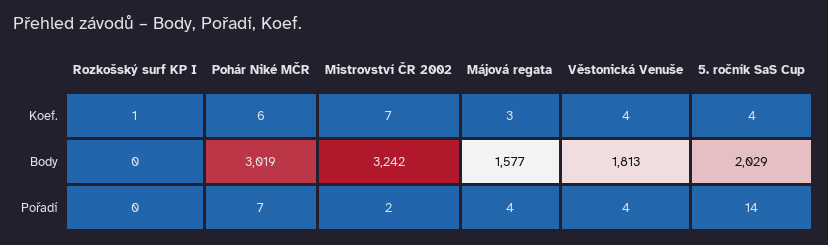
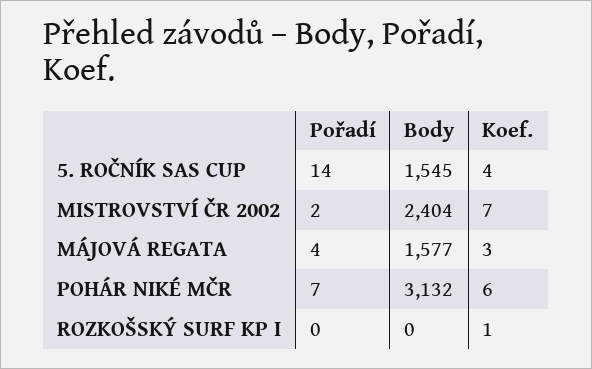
Věstonická Venuše, Koef.: 4 -> none
Pohár Niké MČR, Body: 3019 -> 3132
Mistrovství ČR 2002, Body: 3242 -> 2404
Věstonická Venuše, Body: 1813 -> none
5. ročník SaS Cup, Body: 2029 -> 1545
Věstonická Venuše, Pořadí: 4 -> none

